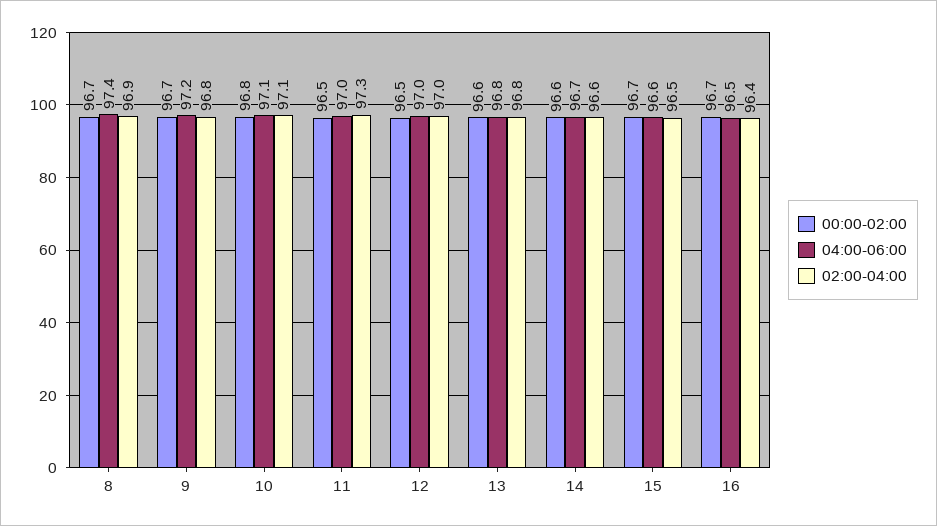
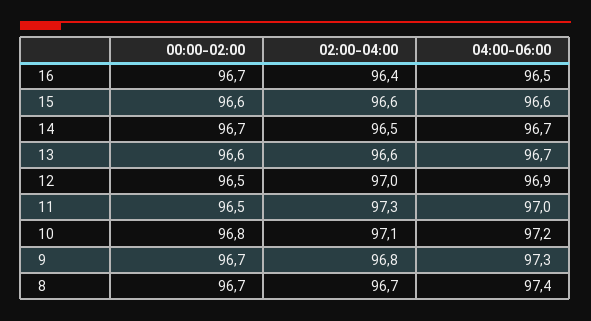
02:00-04:00, 8: 96.9 -> 96.7
04:00-06:00, 9: 97.2 -> 97.3
04:00-06:00, 10: 97.1 -> 97.2
04:00-06:00, 12: 97 -> 96.9
04:00-06:00, 13: 96.8 -> 96.7
02:00-04:00, 13: 96.8 -> 96.6
00:00-02:00, 14: 96.6 -> 96.7
02:00-04:00, 14: 96.6 -> 96.5
00:00-02:00, 15: 96.7 -> 96.6
02:00-04:00, 15: 96.5 -> 96.6

